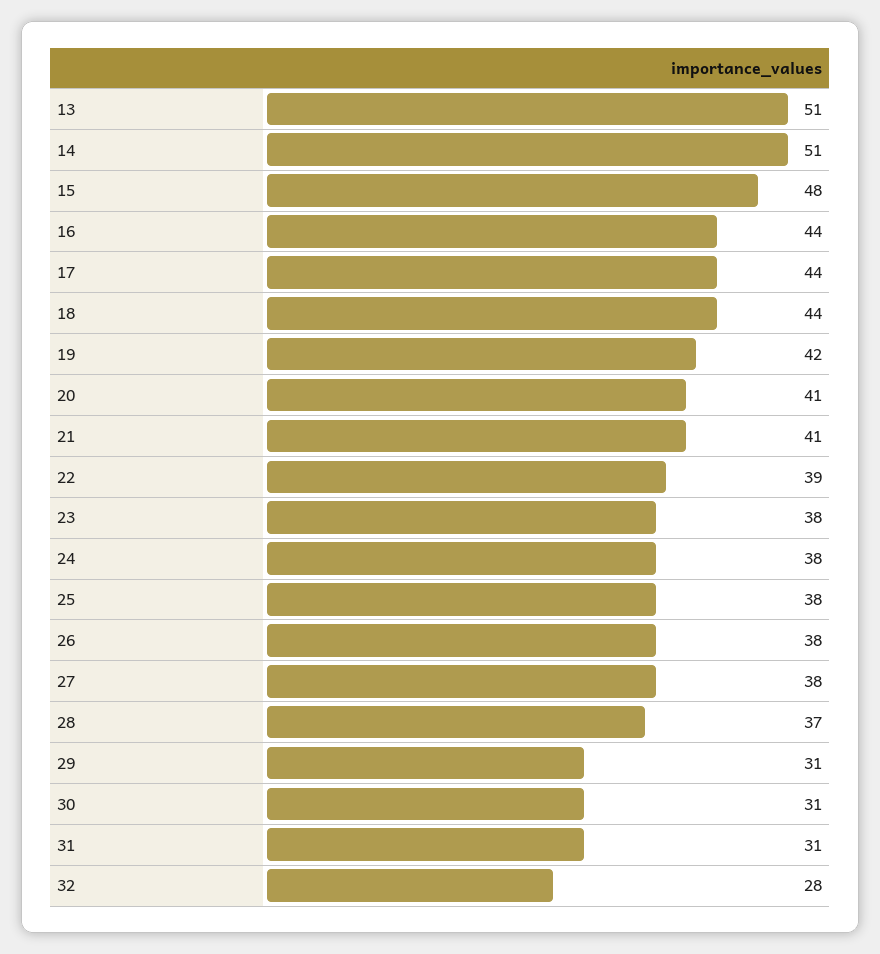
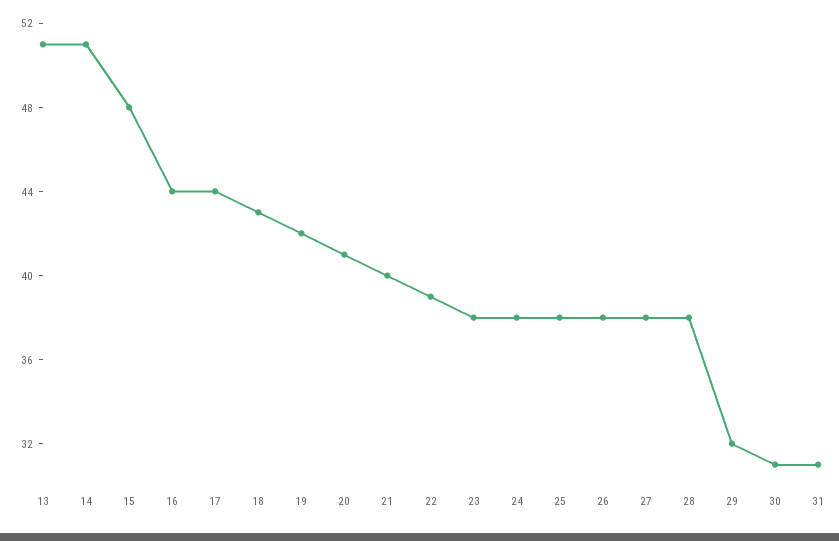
18: 44 -> 43
21: 41 -> 40
28: 37 -> 38
29: 31 -> 32
32: 28 -> none

